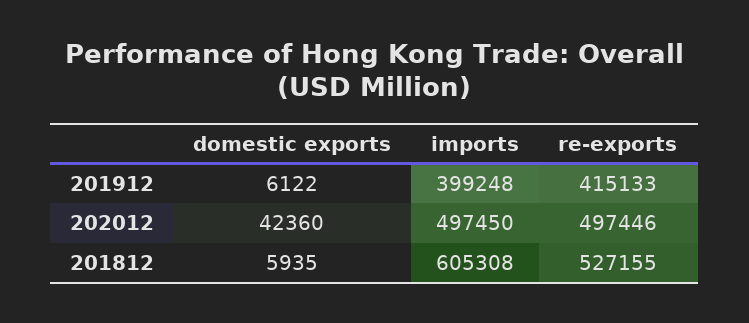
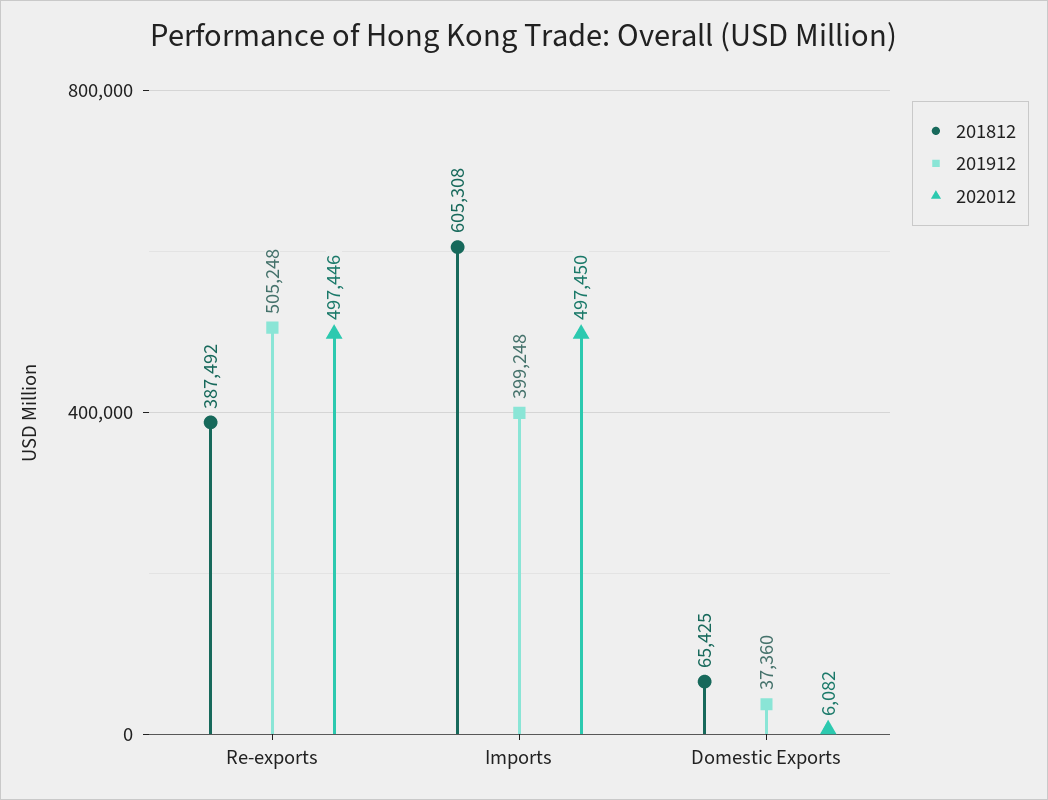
201912, domestic exports: 6122 -> 37360
201912, re-exports: 415133 -> 505248
202012, domestic exports: 42360 -> 6082
201812, domestic exports: 5935 -> 65425
201812, re-exports: 527155 -> 387492

